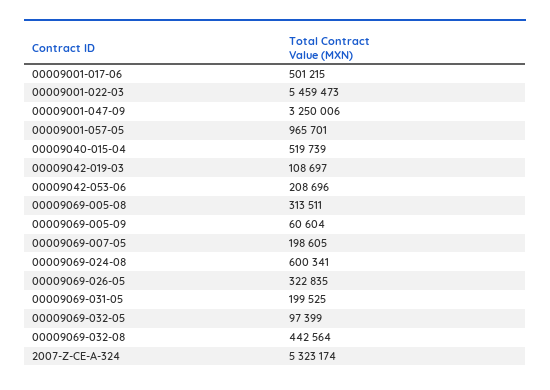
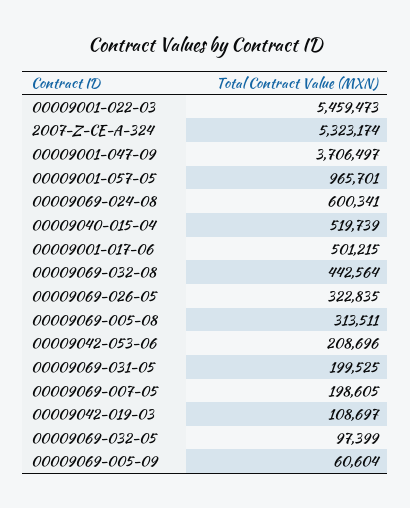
00009001-047-09: 3250006 -> 3706497

